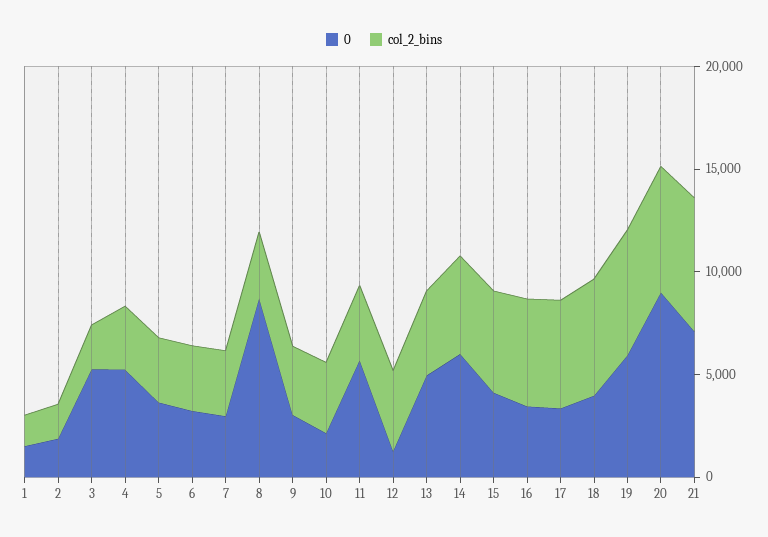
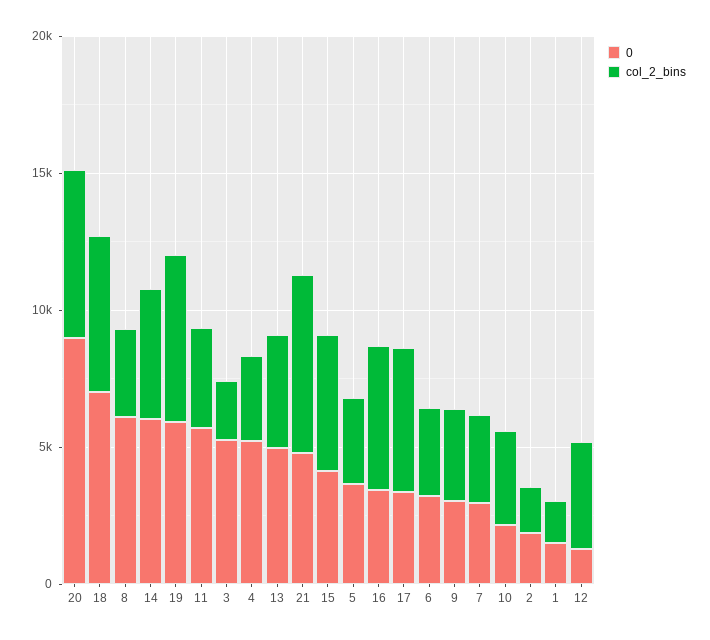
0, 8: 9000 -> 6000
0, 18: 4000 -> 7000
0, 21: 7000 -> 5000

